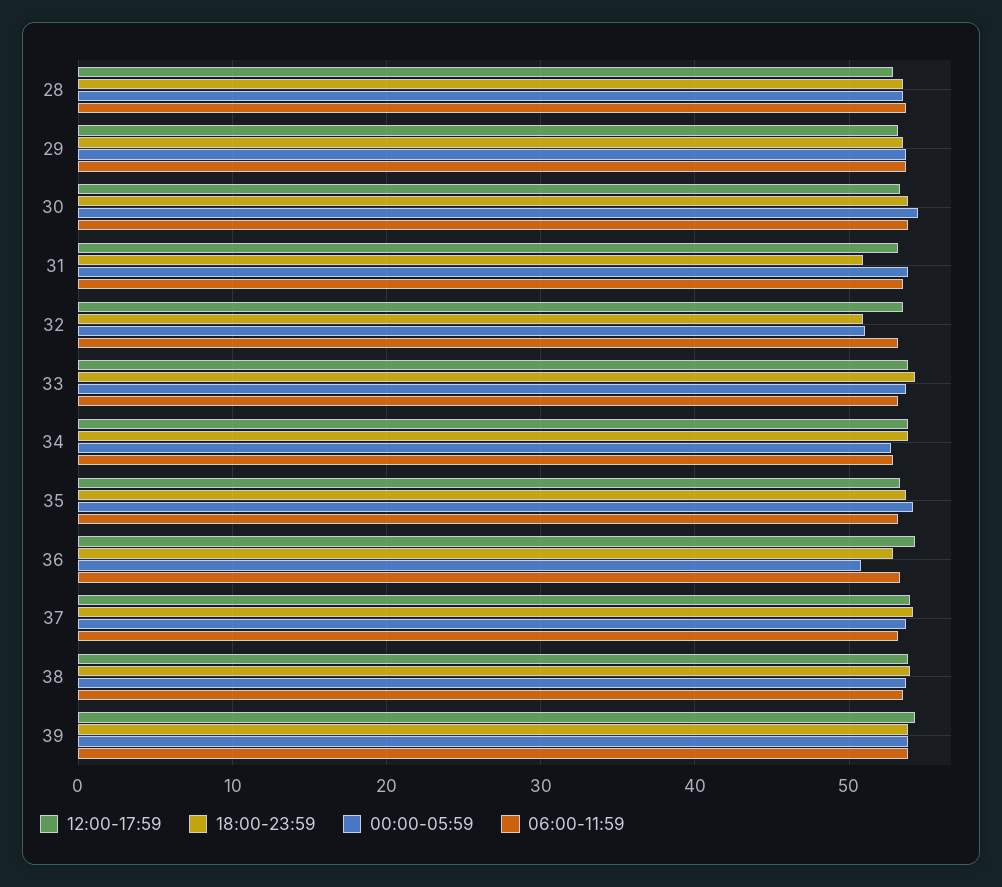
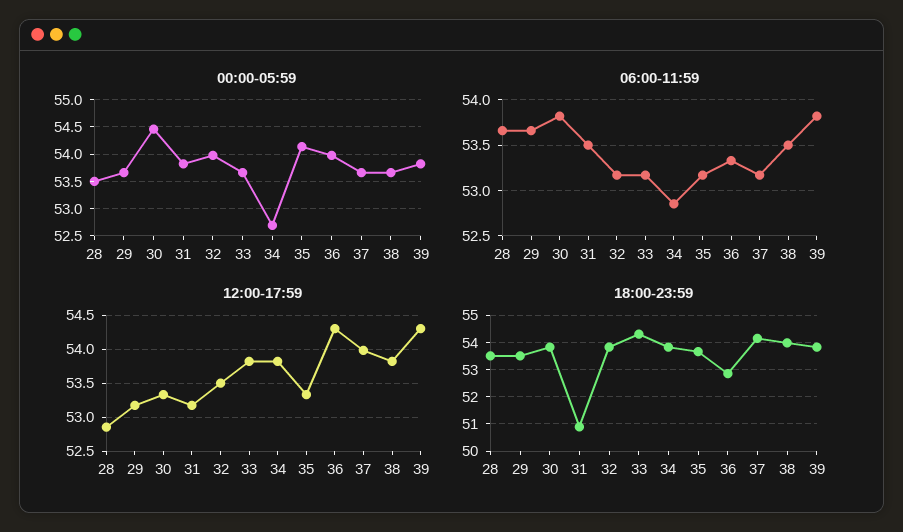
18:00-23:59, 32: 51 -> 53.75
00:00-05:59, 32: 51 -> 54
00:00-05:59, 36: 51 -> 54

